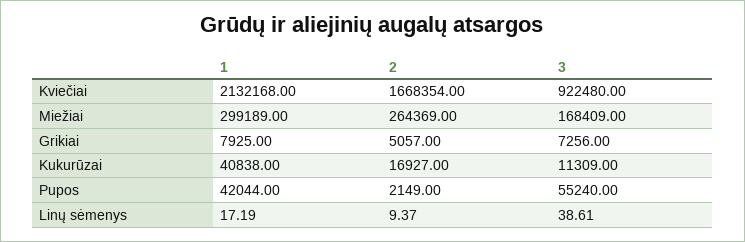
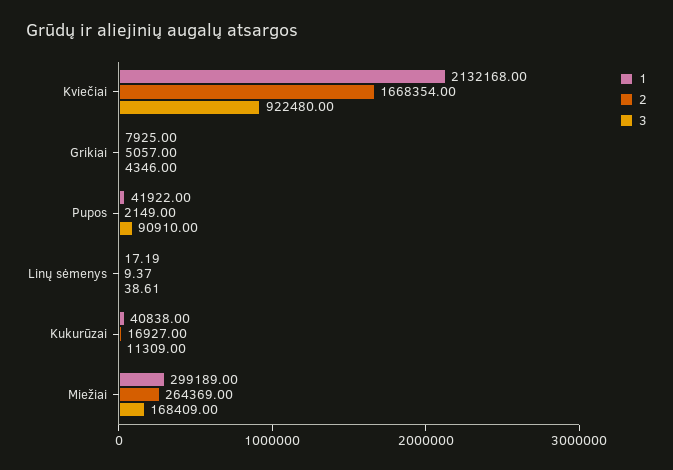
3, Grikiai: 7256 -> 4346
1, Pupos: 42044 -> 41922
3, Pupos: 55240 -> 90910

